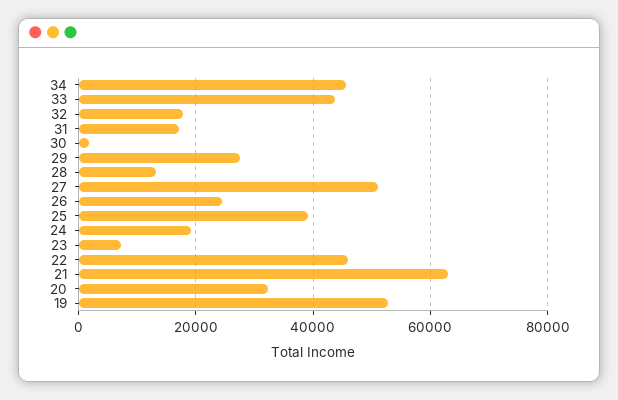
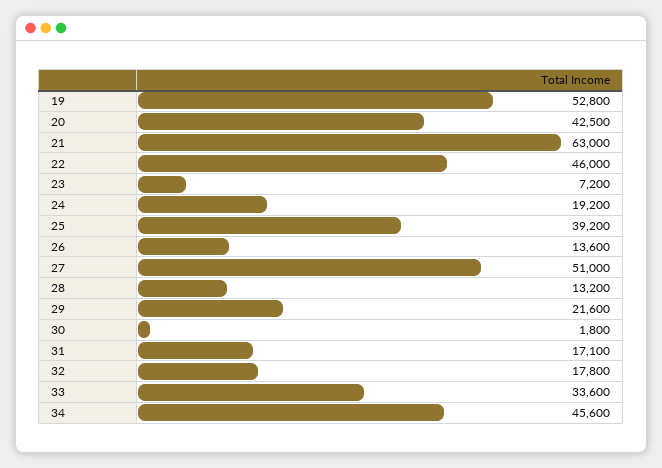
33: 44000 -> 33600
29: 28000 -> 21600
26: 24000 -> 13600
20: 32000 -> 42500

